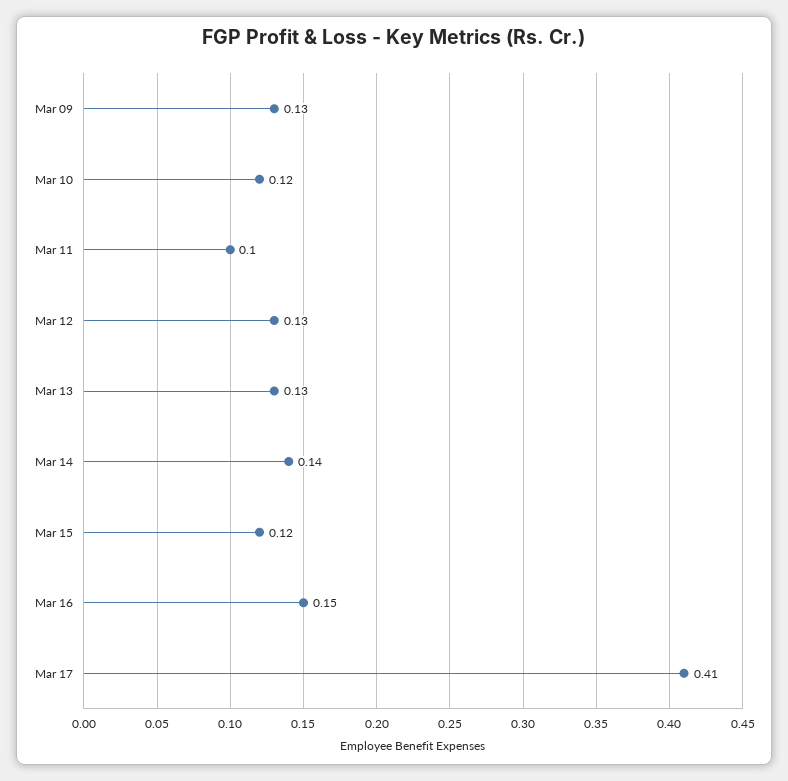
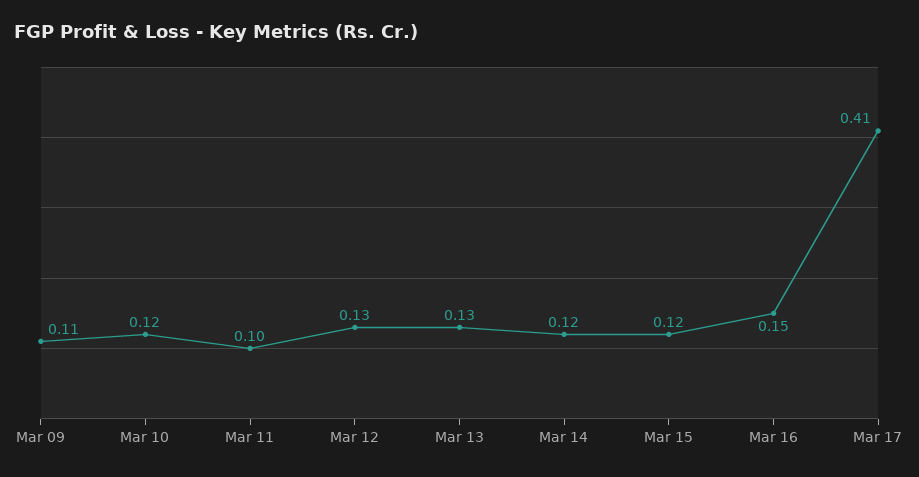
Mar 09: 0.13 -> 0.11
Mar 14: 0.14 -> 0.12

